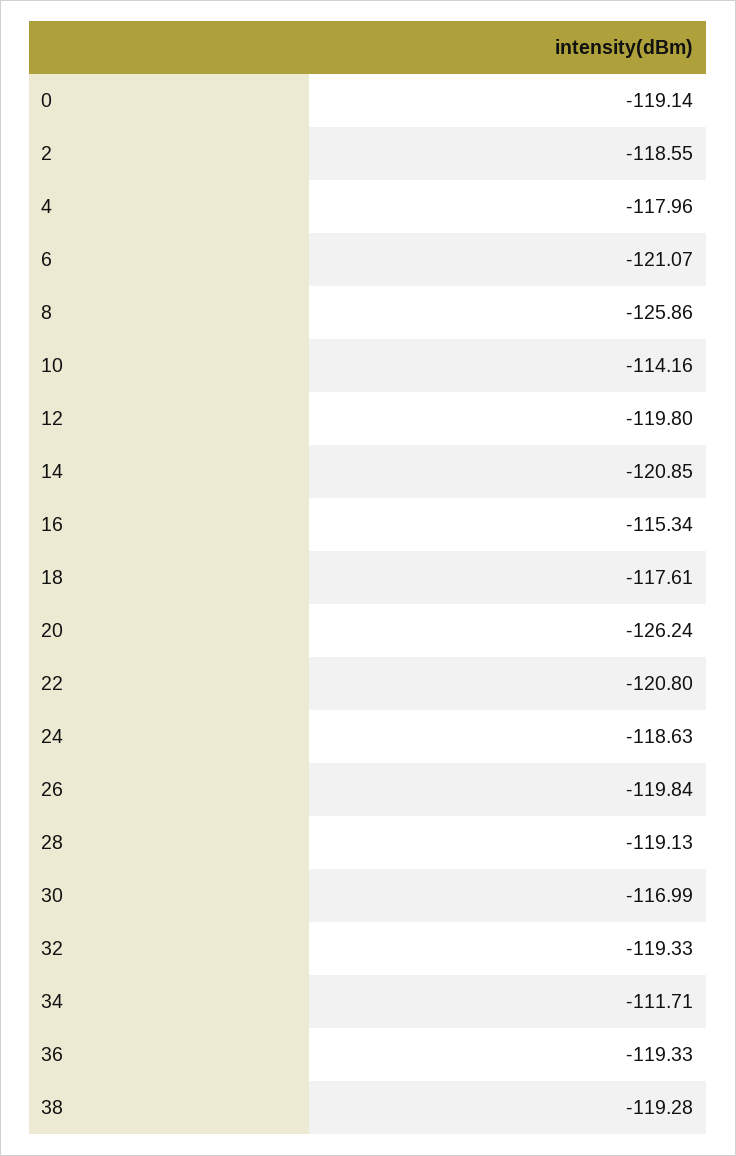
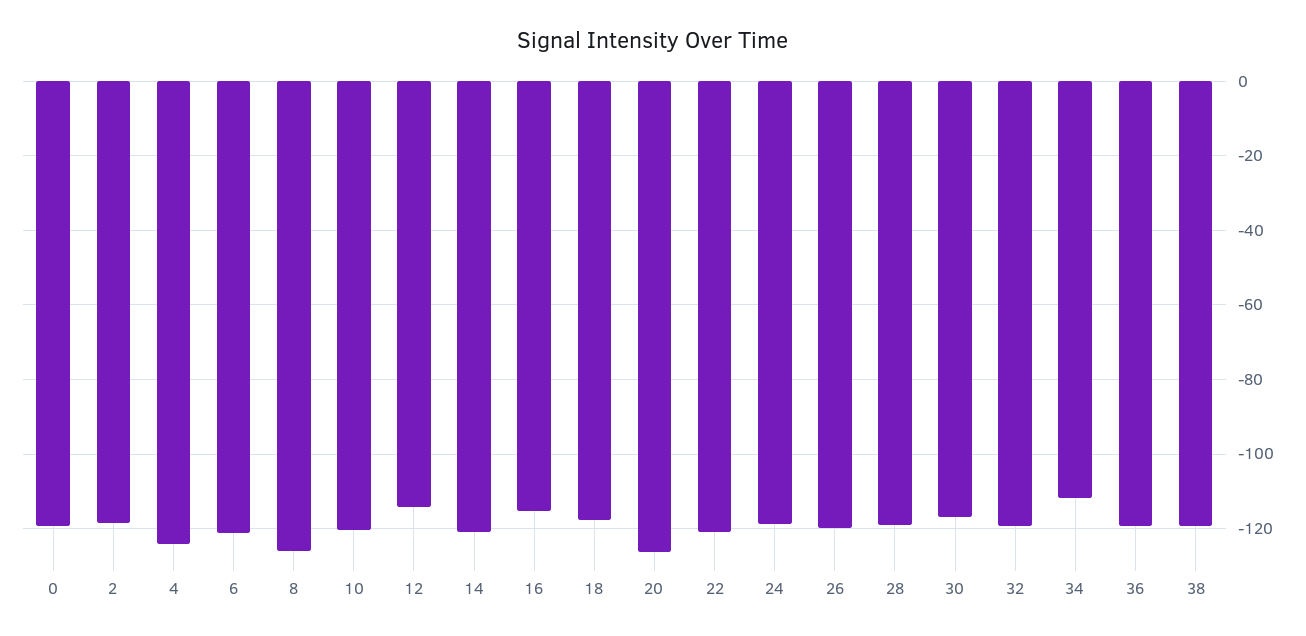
4: -117.96 -> -124
10: -114.16 -> -120
12: -119.8 -> -114

